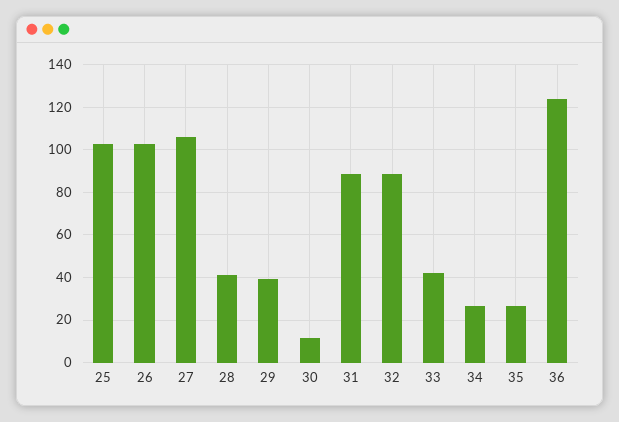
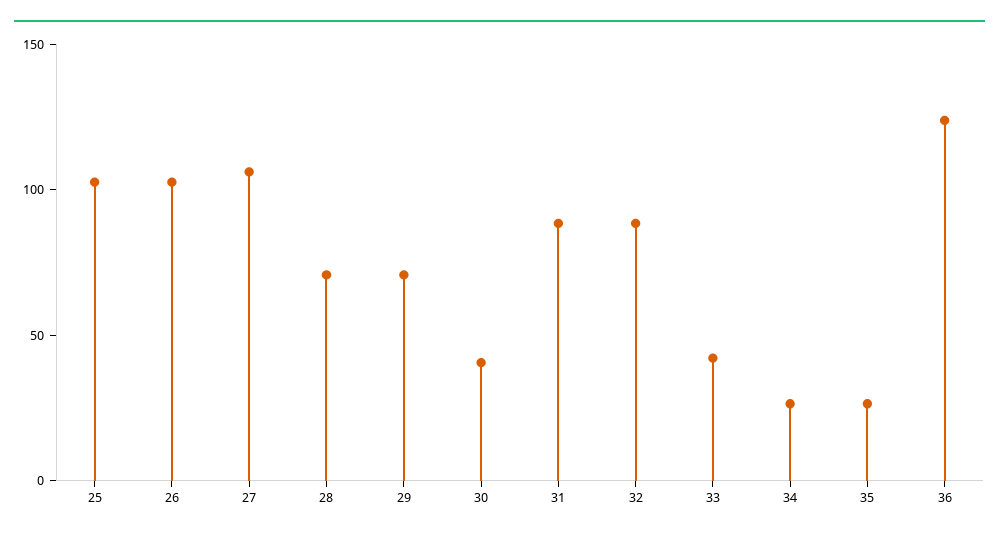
28: 40 -> 70
29: 40 -> 70
30: 10 -> 40

